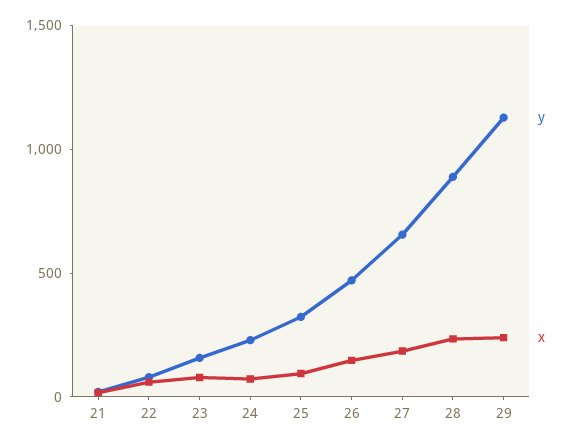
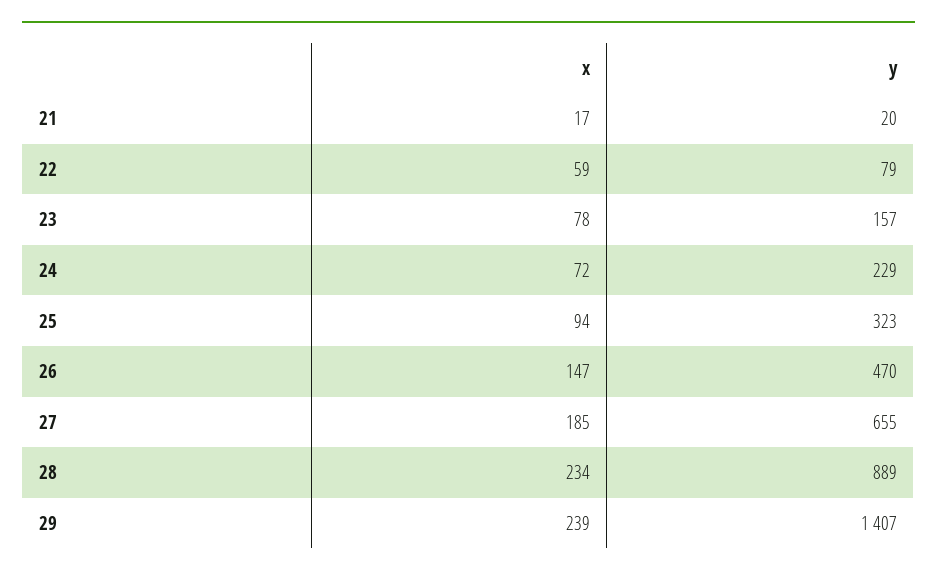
y, 29: 1100 -> 1407

